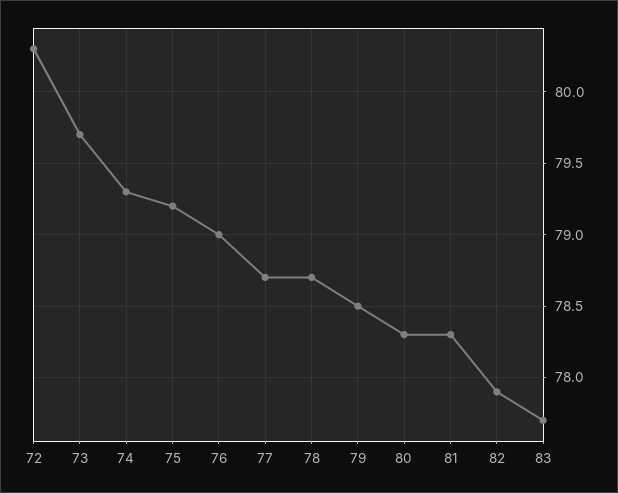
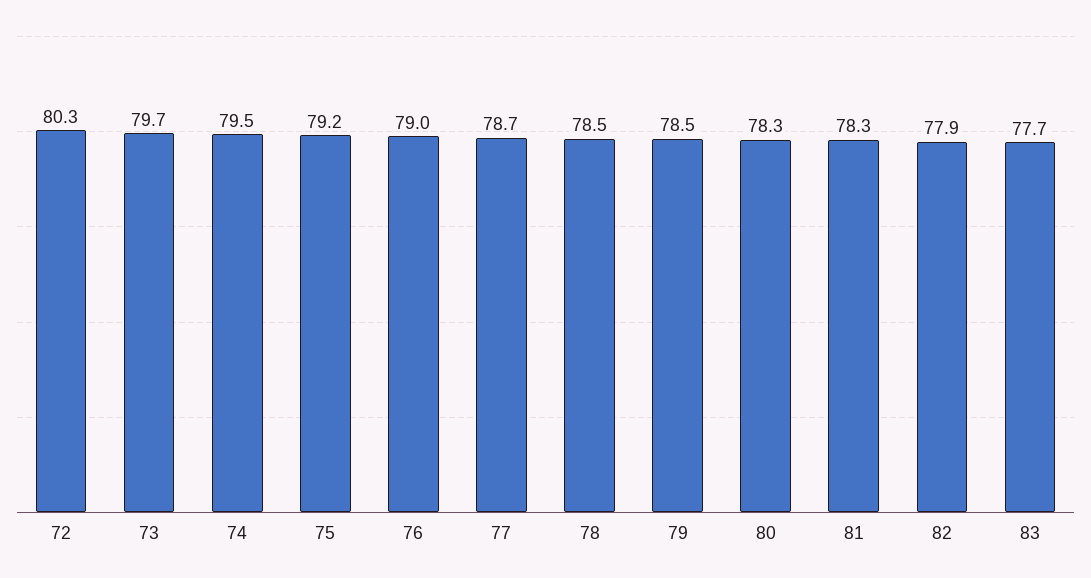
74: 79.3 -> 79.5
78: 78.7 -> 78.5

